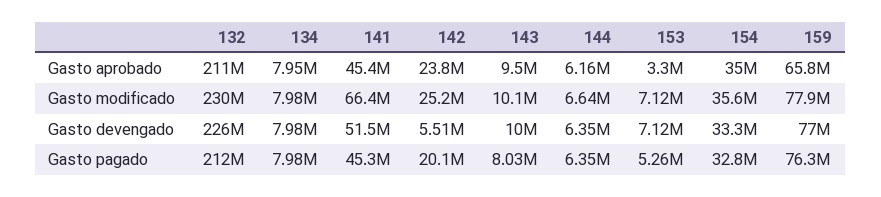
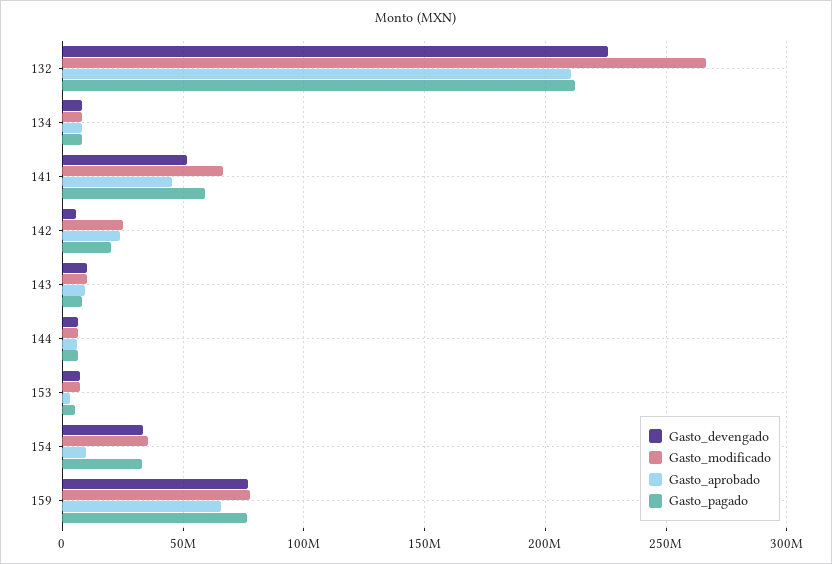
Gasto aprobado, 154: 35000000 -> 10000000
Gasto modificado, 132: 230000000 -> 265000000
Gasto pagado, 141: 45300000 -> 60000000

